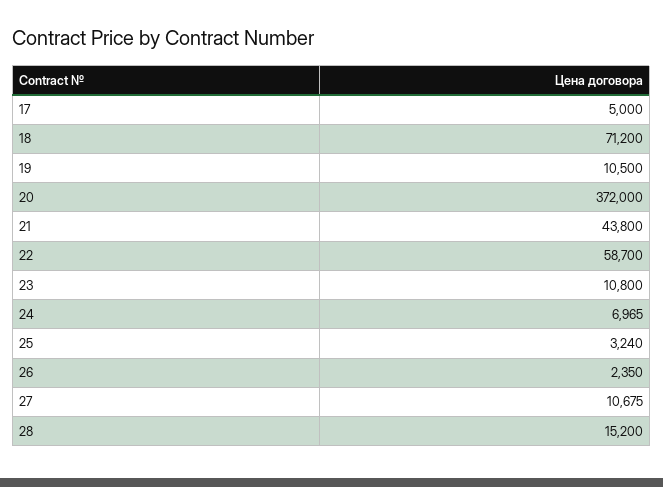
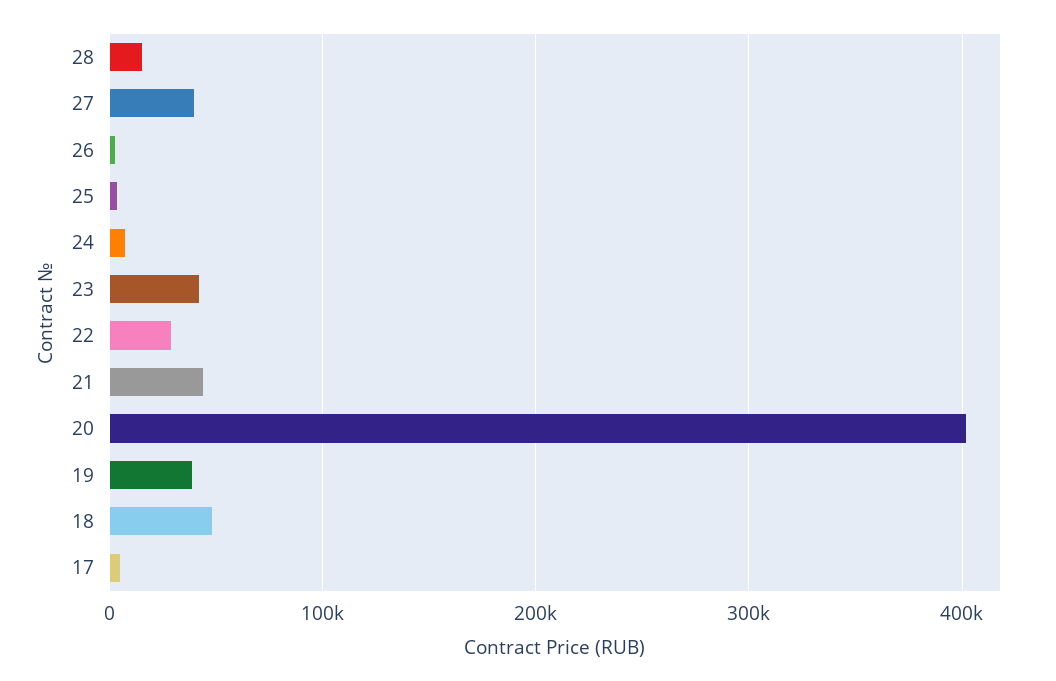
18: 71200 -> 50000
19: 10500 -> 40000
20: 372000 -> 400000
22: 58700 -> 30000
23: 10800 -> 40000
27: 10675 -> 40000

